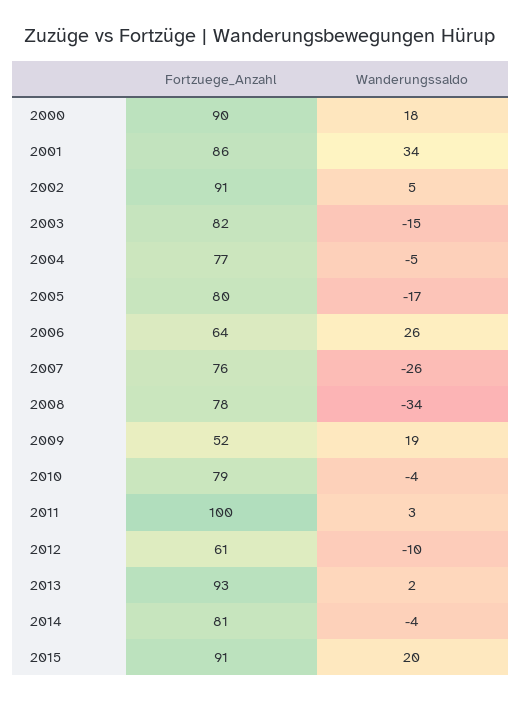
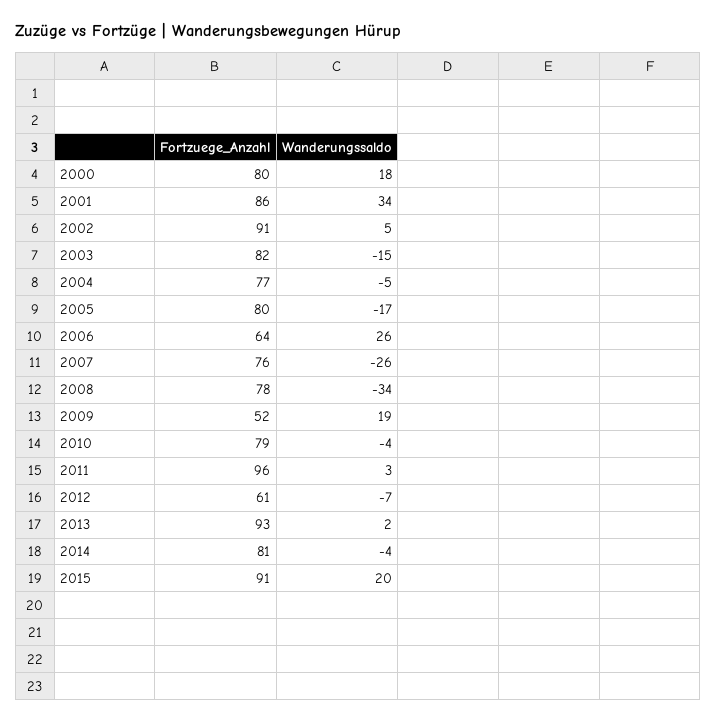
Fortzuege_Anzahl, 2000: 90 -> 80
Fortzuege_Anzahl, 2011: 100 -> 96
Wanderungssaldo, 2012: -10 -> -7

